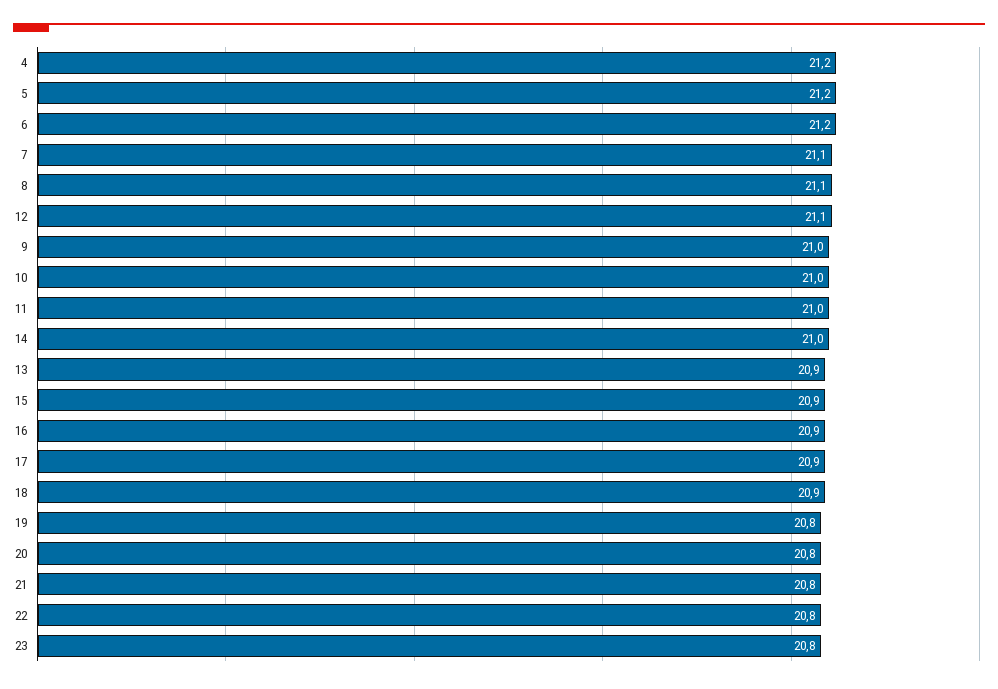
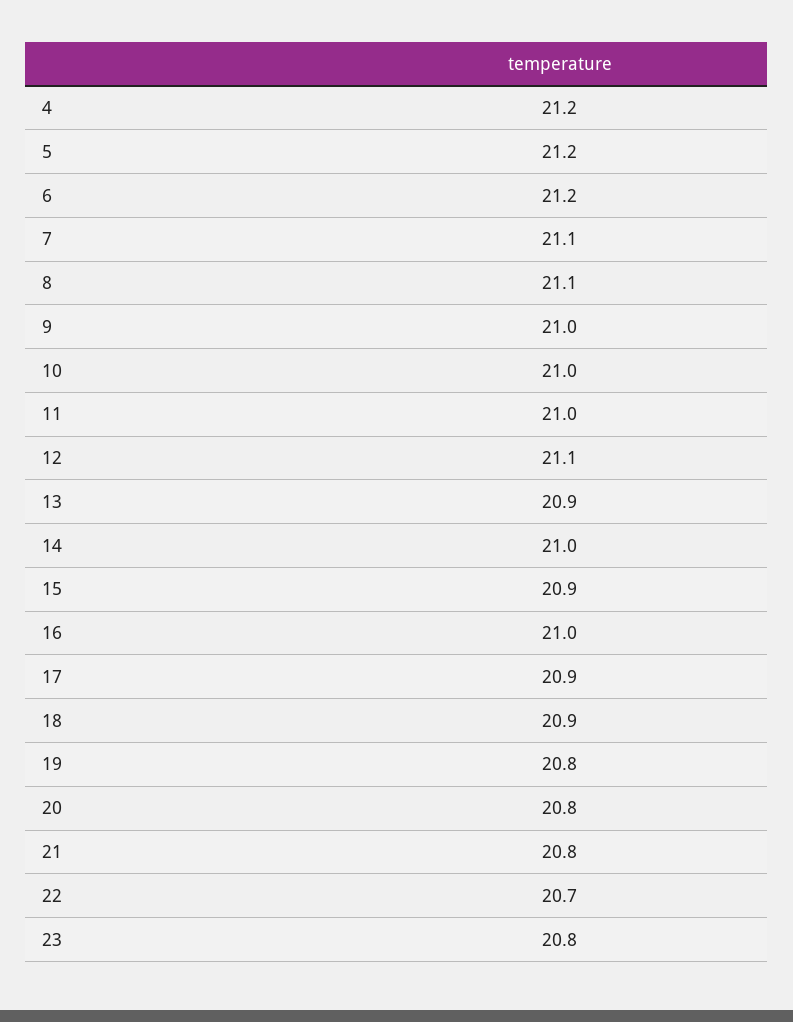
16: 20.9 -> 21
22: 20.8 -> 20.7

